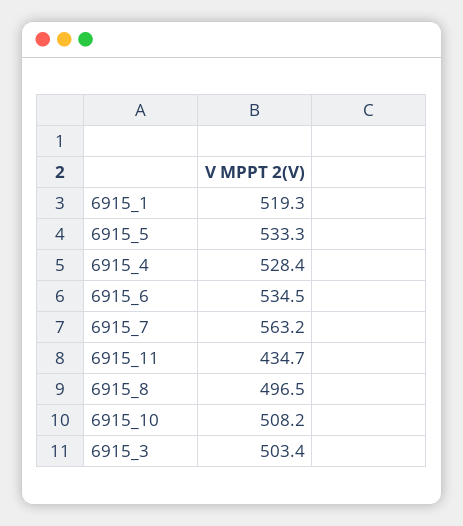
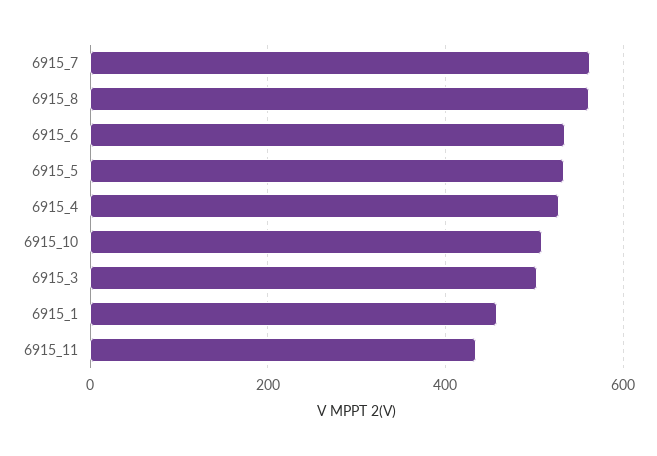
6915_1: 519.3 -> 460
6915_8: 496.5 -> 560

